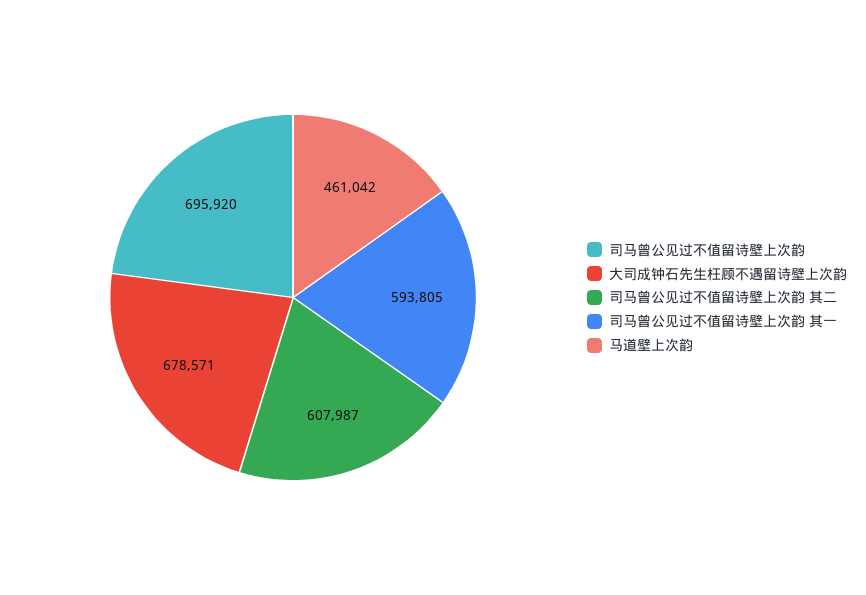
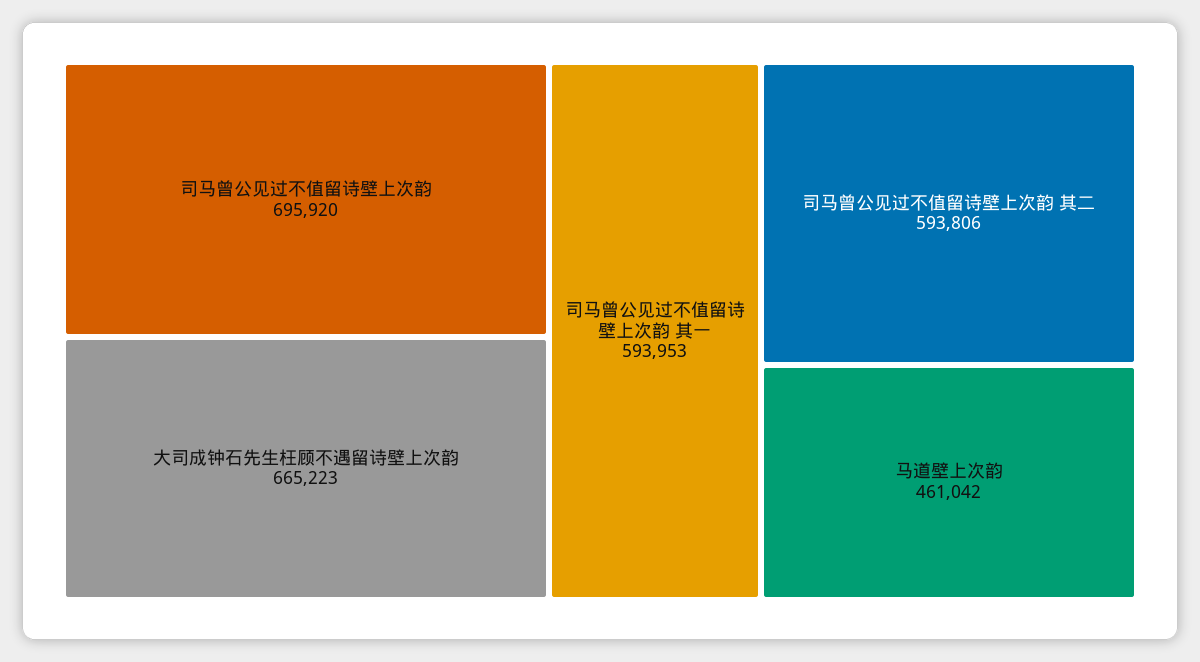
大司成钟石先生枉顾不遇留诗壁上次韵: 678571 -> 665223
司马曾公见过不值留诗壁上次韵 其二: 607987 -> 593806
司马曾公见过不值留诗壁上次韵 其一: 593805 -> 593953

